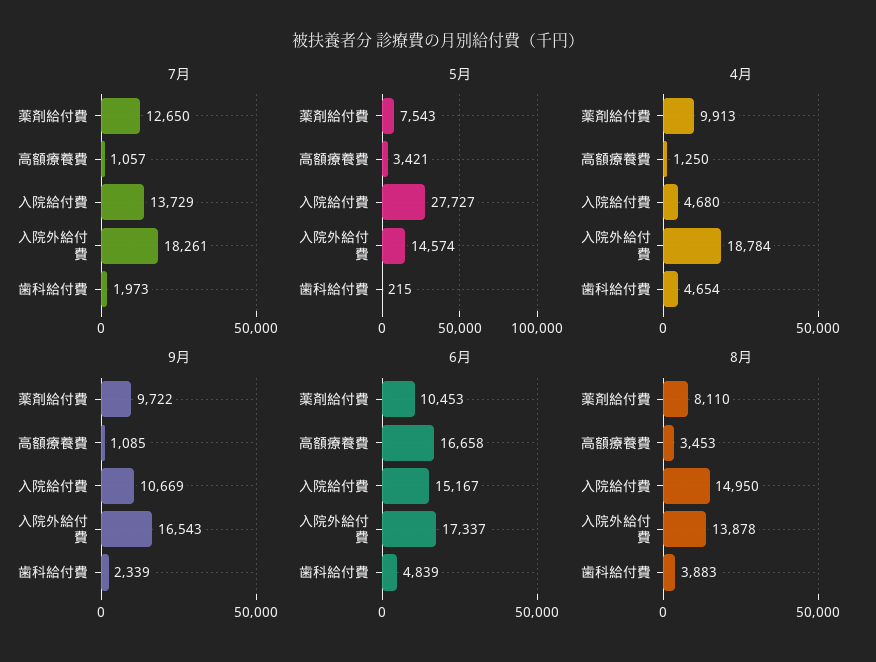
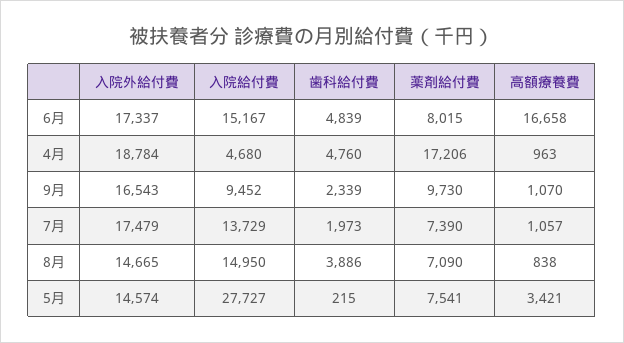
7月, 薬剤給付費: 12650 -> 7390
7月, 入院外給付費: 18261 -> 17479
5月, 薬剤給付費: 7543 -> 7541
4月, 薬剤給付費: 9913 -> 17206
4月, 高額療養費: 1250 -> 963
4月, 歯科給付費: 4654 -> 4760
9月, 薬剤給付費: 9722 -> 9730
9月, 高額療養費: 1085 -> 1070
9月, 入院給付費: 10669 -> 9452
6月, 薬剤給付費: 10453 -> 8015
8月, 薬剤給付費: 8110 -> 7090
8月, 高額療養費: 3453 -> 838
8月, 入院外給付費: 13878 -> 14665
8月, 歯科給付費: 3883 -> 3886

